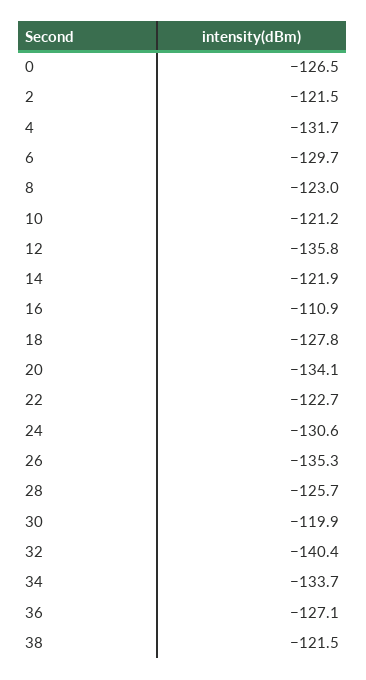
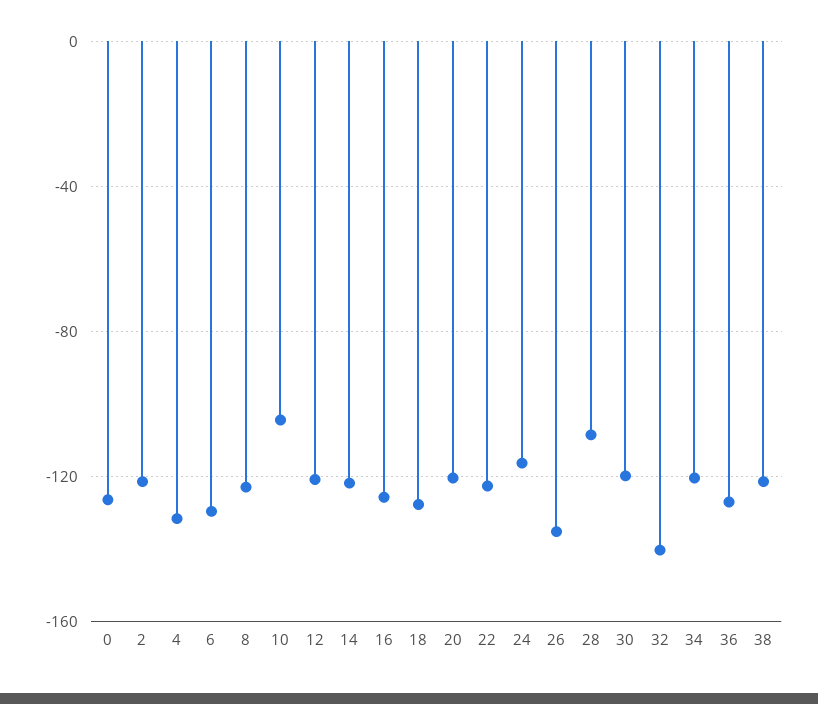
10: -121.2 -> -105
12: -135.8 -> -120
16: -110.9 -> -125
20: -134.1 -> -120
24: -130.6 -> -115
28: -125.7 -> -110
34: -133.7 -> -120

